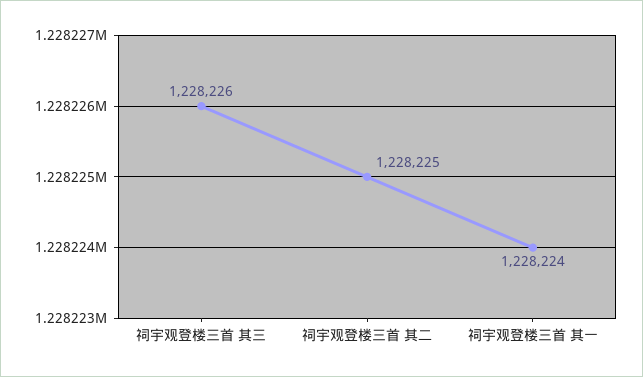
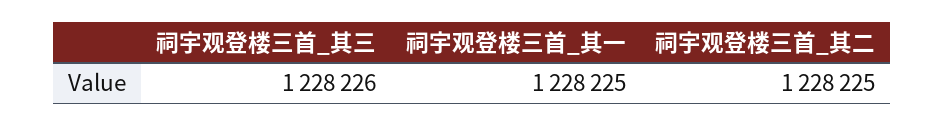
祠宇观登楼三首 其一: 1228224 -> 1228225

